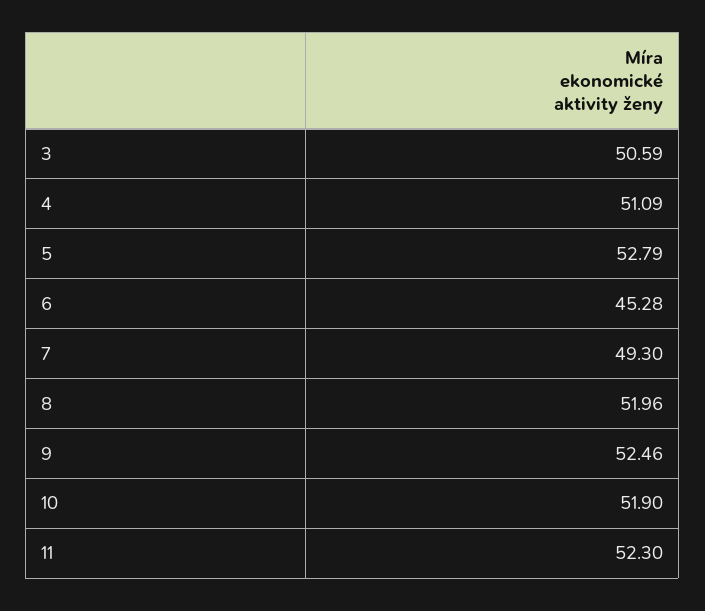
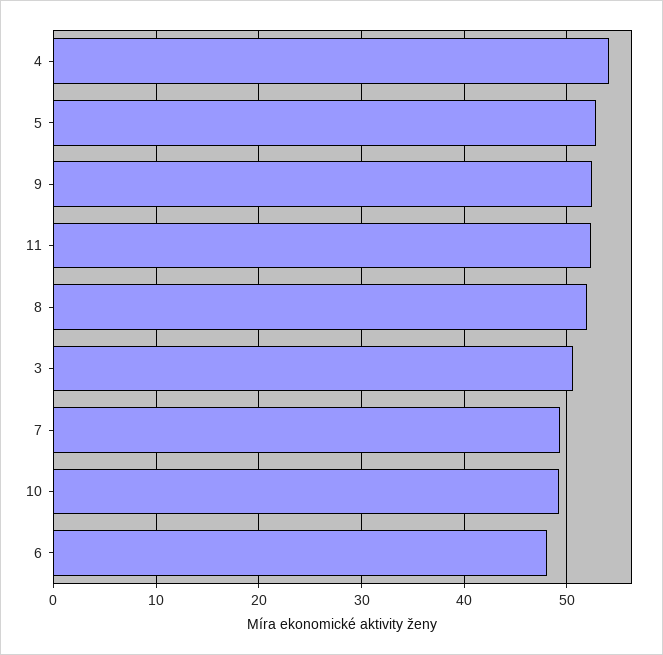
4: 51.09 -> 54
6: 45.28 -> 48
10: 51.9 -> 49

